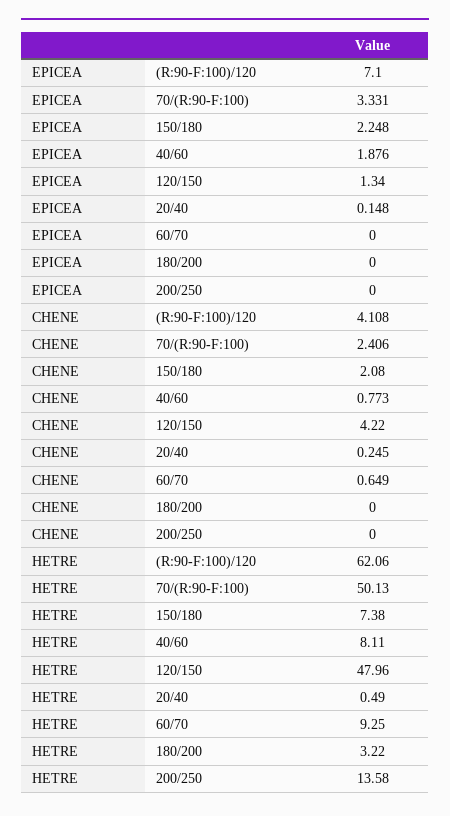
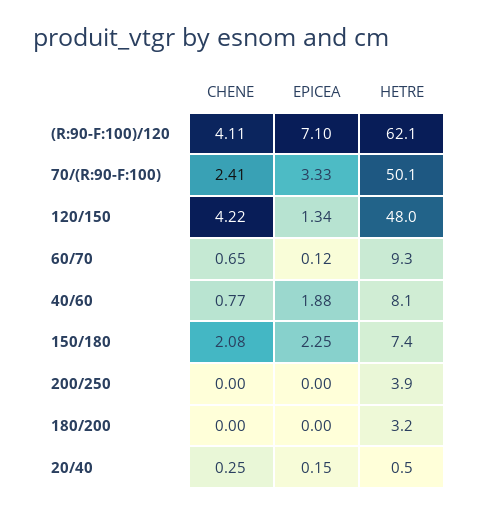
EPICEA, 60/70: 0 -> 0.12
HETRE, 200/250: 13.58 -> 3.9

